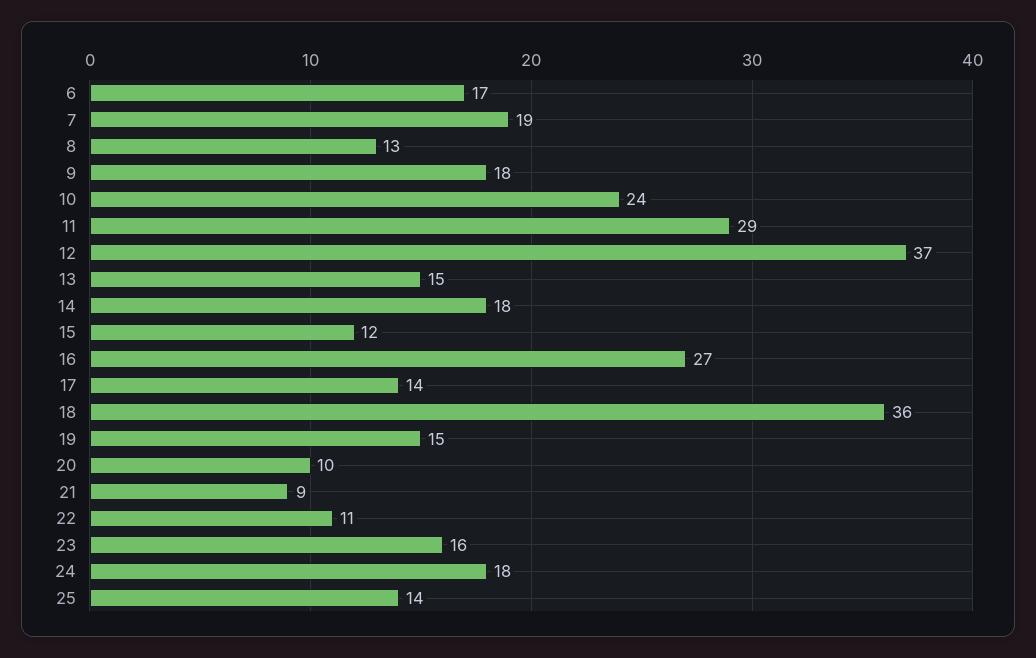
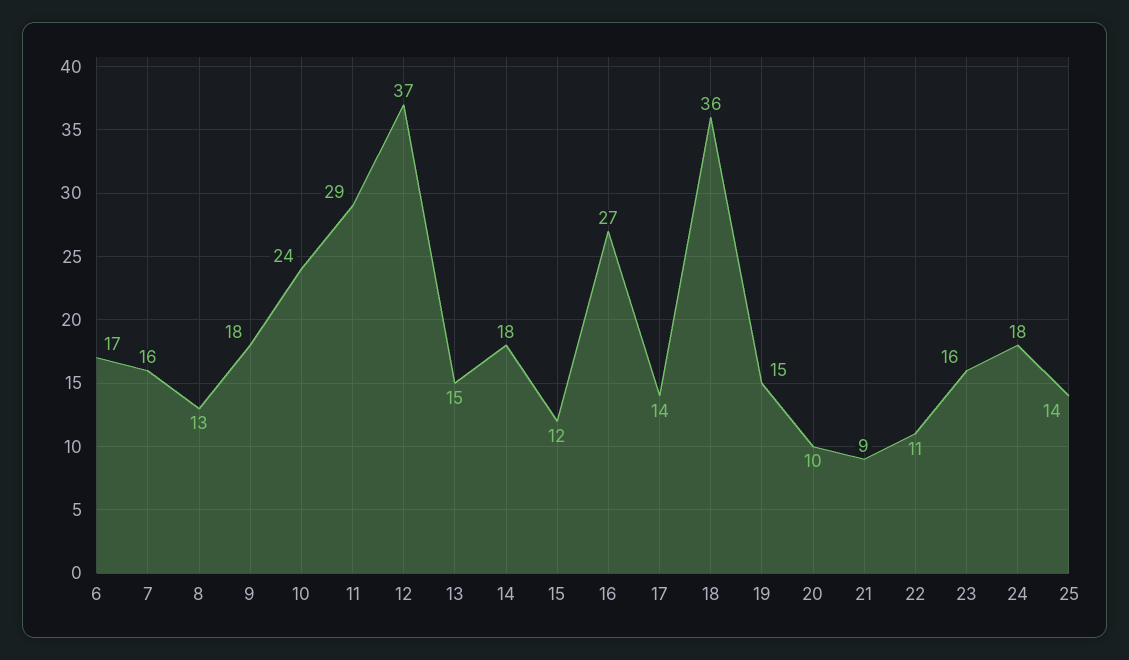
7: 19 -> 16

